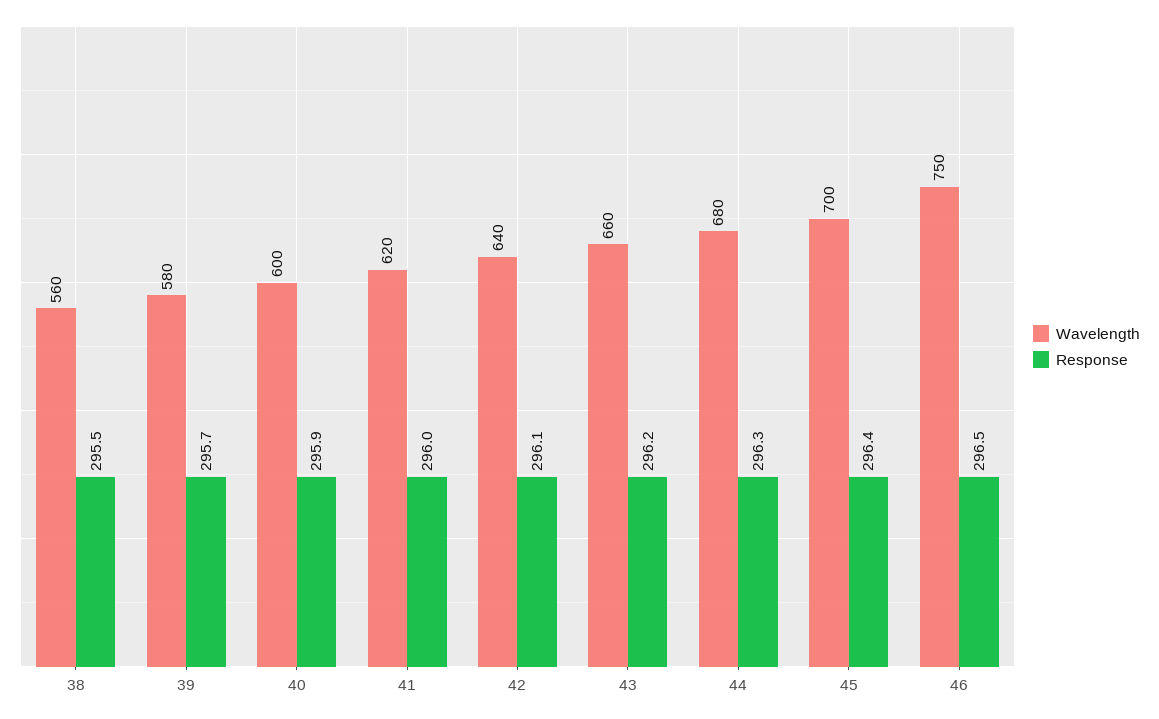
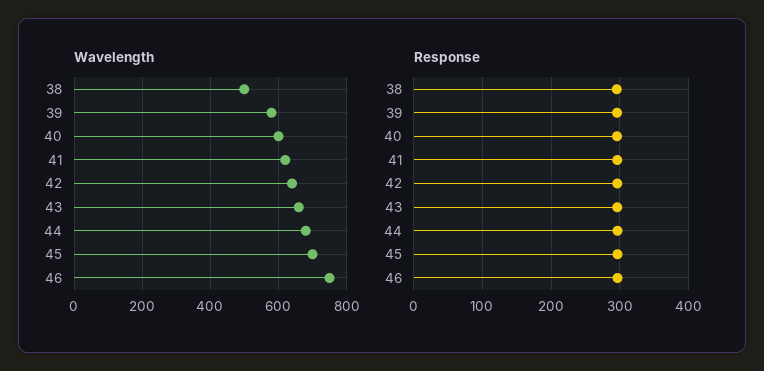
Wavelength, 38: 560 -> 500

